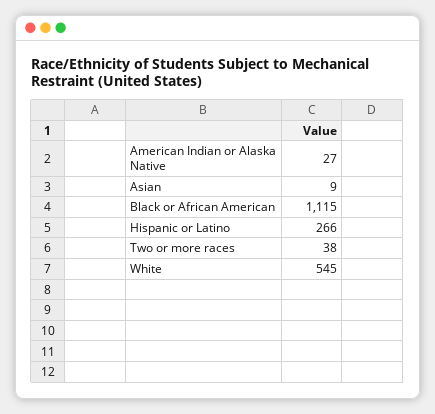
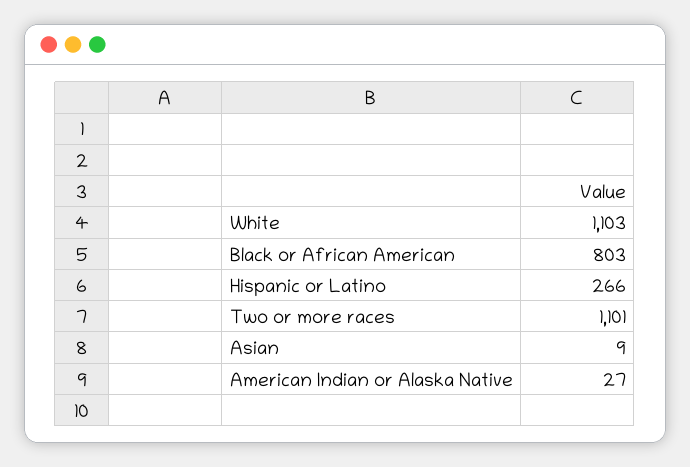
Black or African American: 1115 -> 803
Two or more races: 38 -> 1101
White: 545 -> 1103

